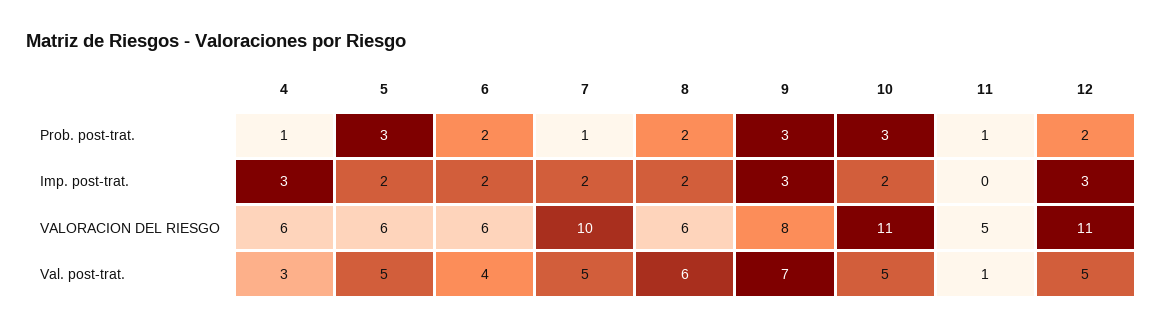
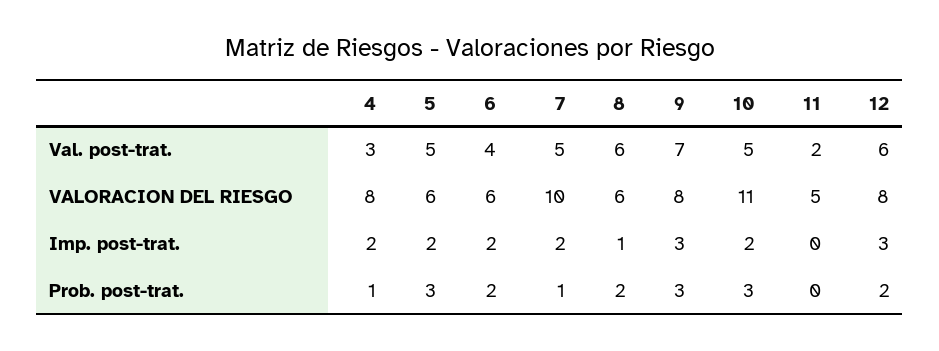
11, Prob. post-trat.: 1 -> 0
4, Imp. post-trat.: 3 -> 2
8, Imp. post-trat.: 2 -> 1
4, VALORACION DEL RIESGO: 6 -> 8
12, VALORACION DEL RIESGO: 11 -> 8
11, Val. post-trat.: 1 -> 2
12, Val. post-trat.: 5 -> 6

